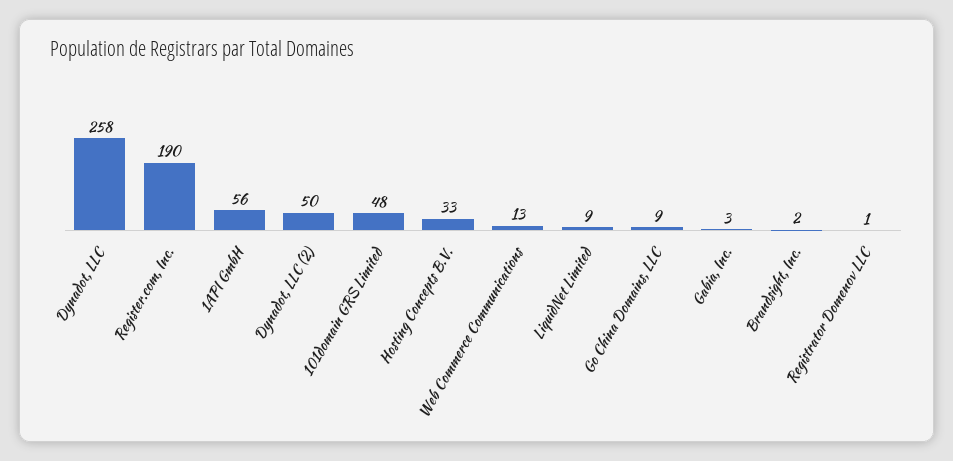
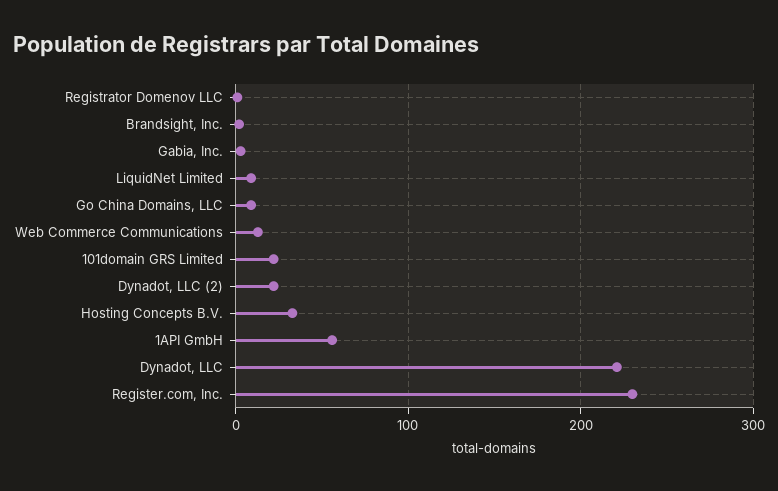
Dynadot, LLC: 258 -> 220
Register.com, Inc.: 190 -> 230
Dynadot, LLC (2): 50 -> 20
101domain GRS Limited: 48 -> 20

